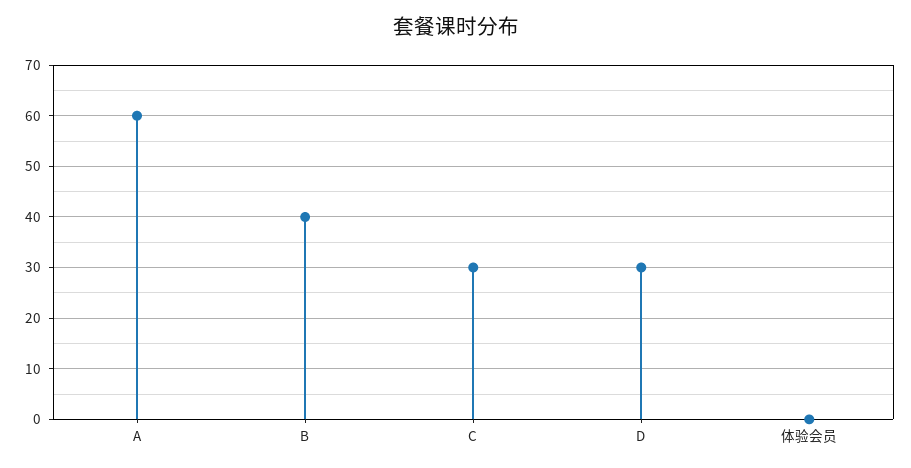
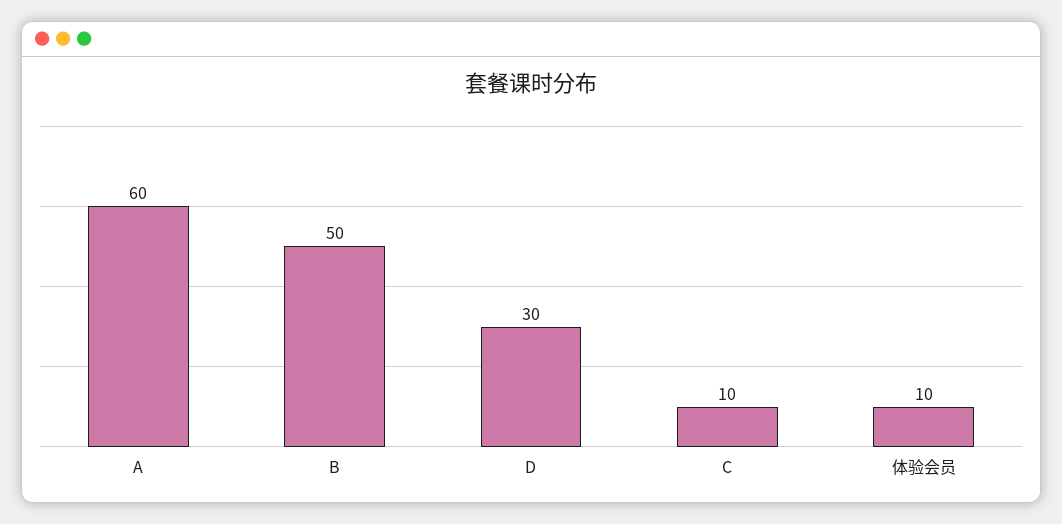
B: 40 -> 50
C: 30 -> 10
体验会员: 0 -> 10

